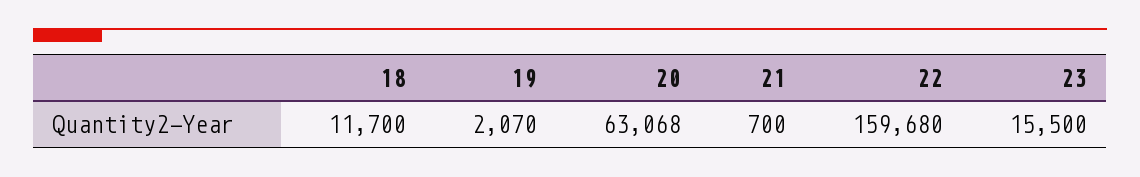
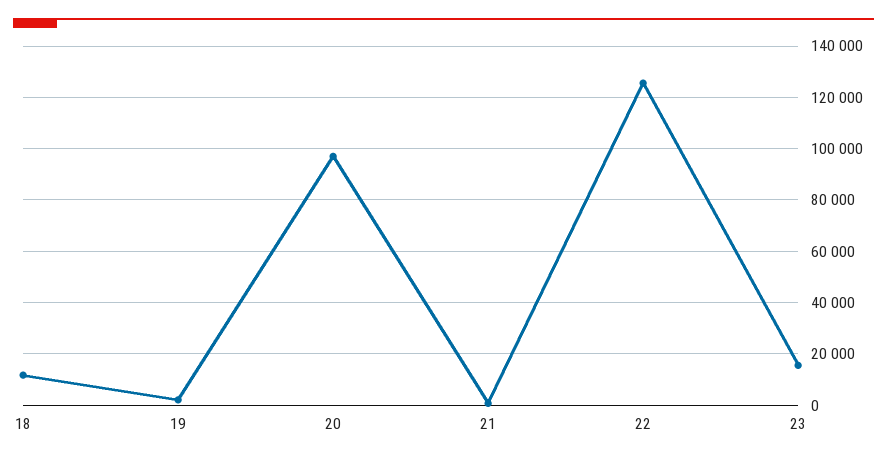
20: 63068 -> 97500
22: 159680 -> 125000

